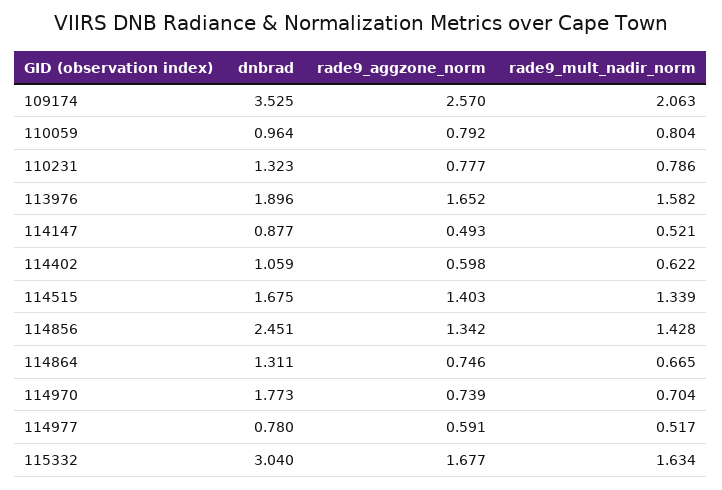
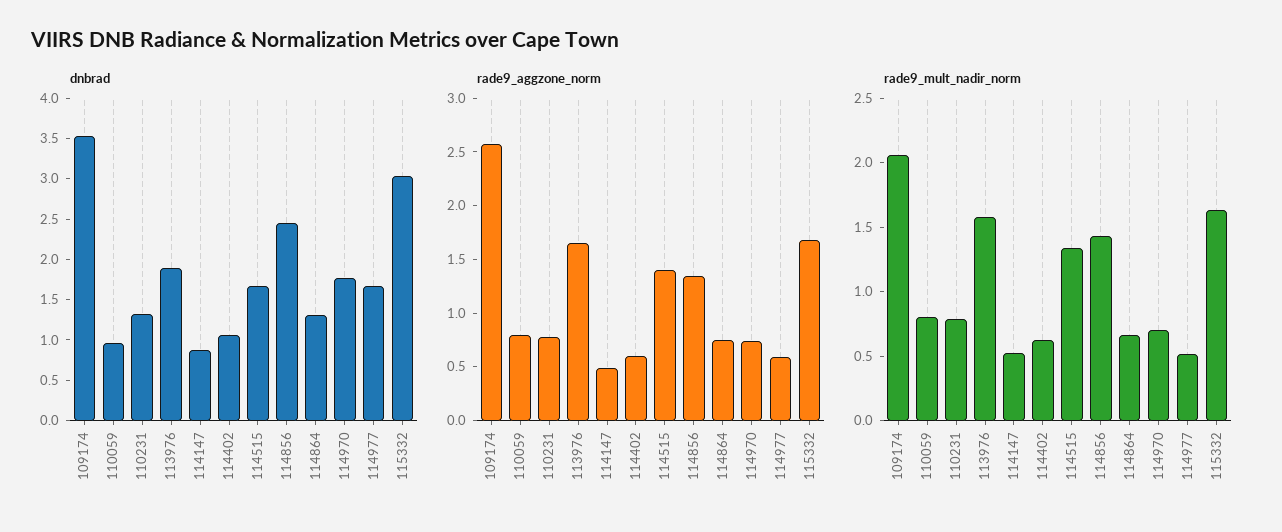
dnbrad, 114977: 0.78 -> 1.7

